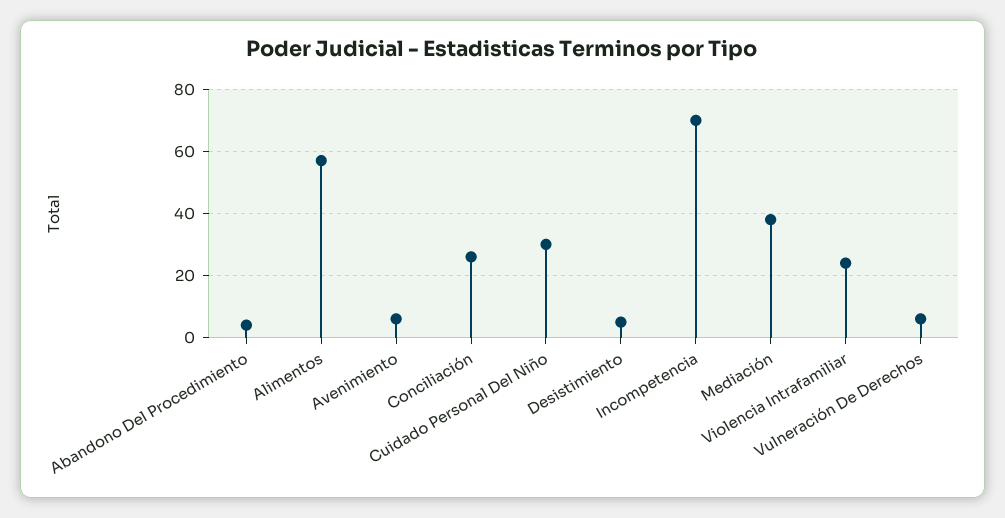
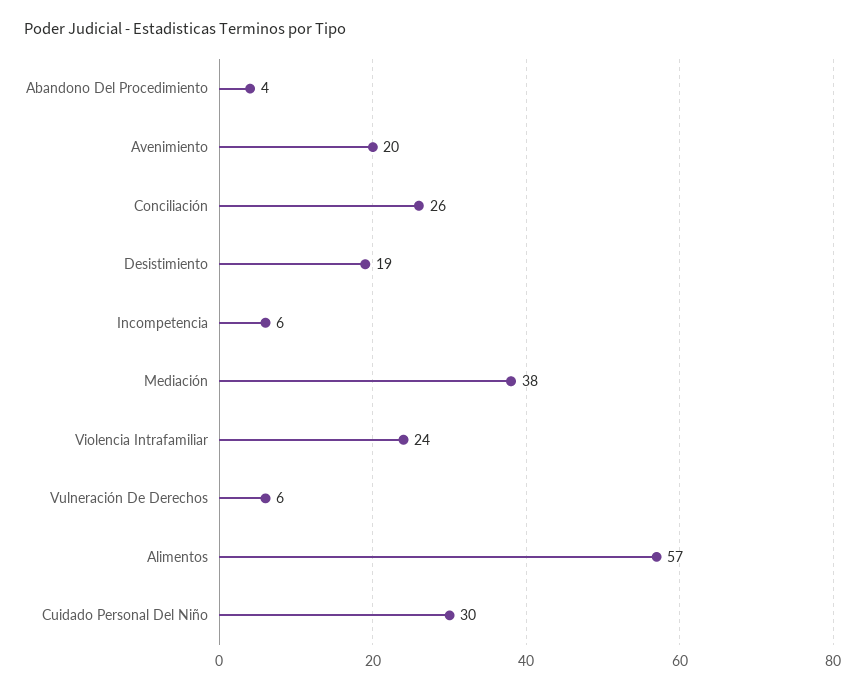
Avenimiento: 5 -> 20
Desistimiento: 5 -> 19
Incompetencia: 70 -> 6

